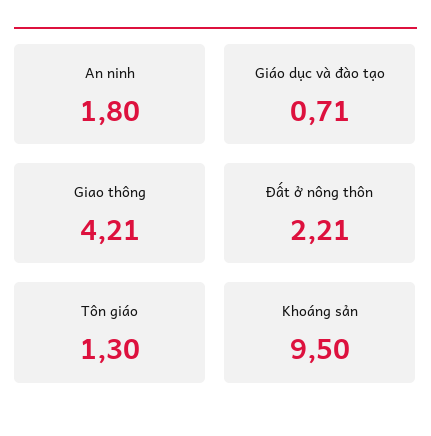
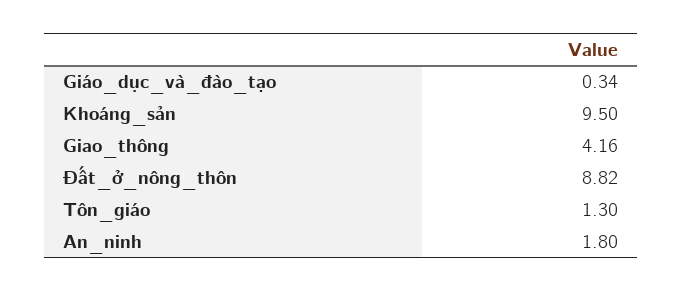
Giáo dục và đào tạo: 0.71 -> 0.34
Giao thông: 4.21 -> 4.16
Đất ở nông thôn: 2.21 -> 8.82

